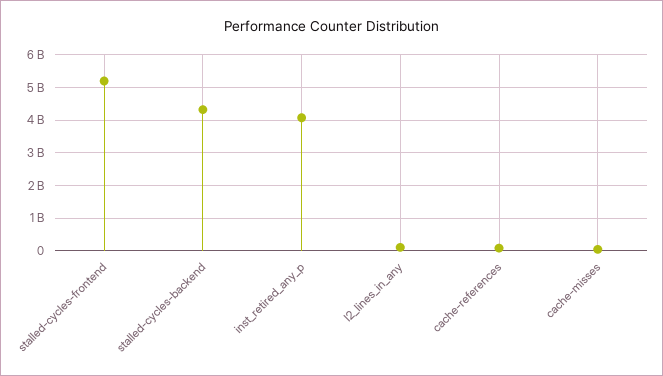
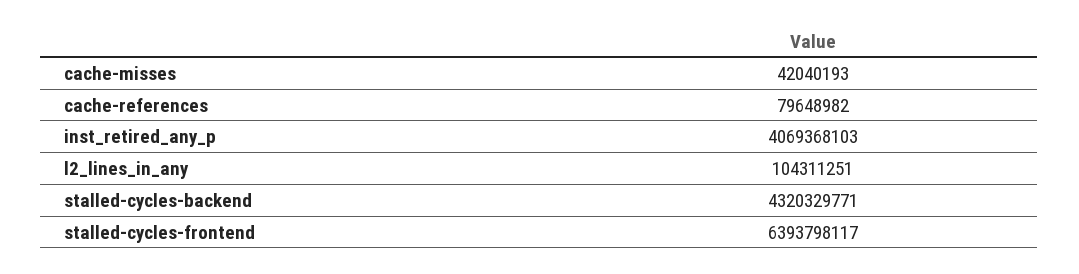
stalled-cycles-frontend: 5200000000 -> 6393798117

